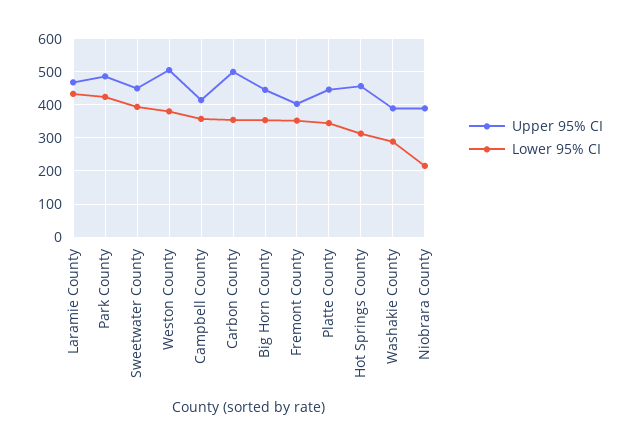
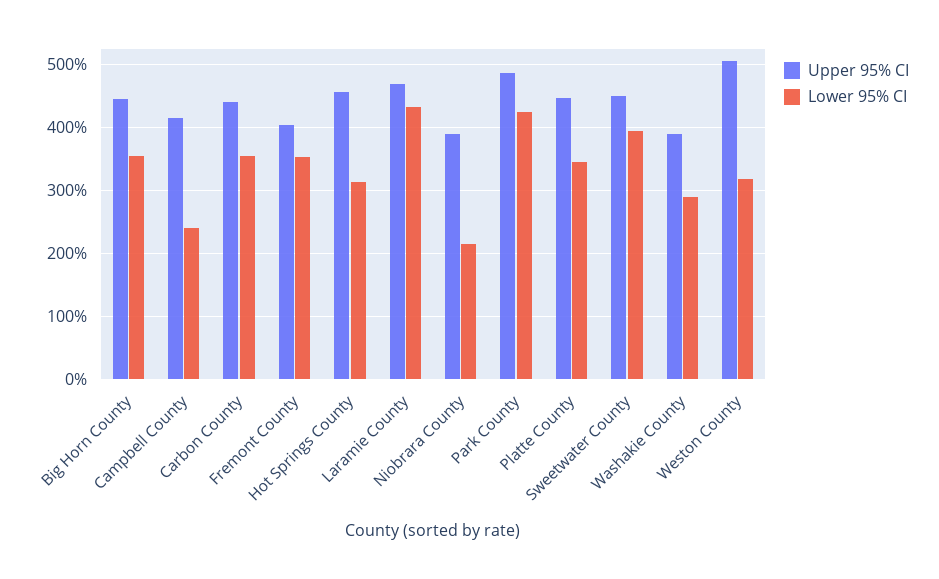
Lower 95% CI, Weston County: 380 -> 320
Lower 95% CI, Campbell County: 360 -> 240
Upper 95% CI, Carbon County: 500 -> 440

